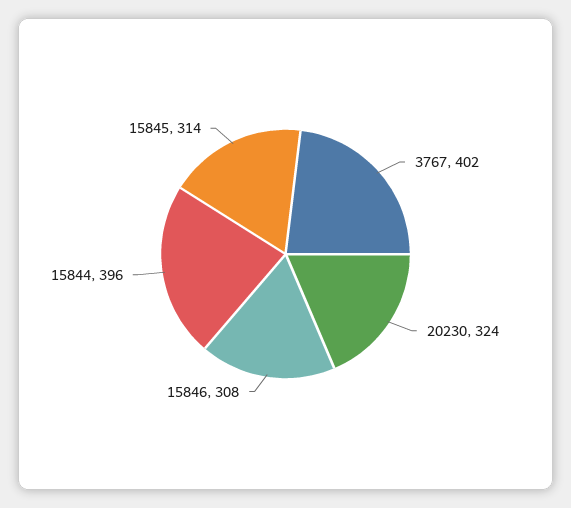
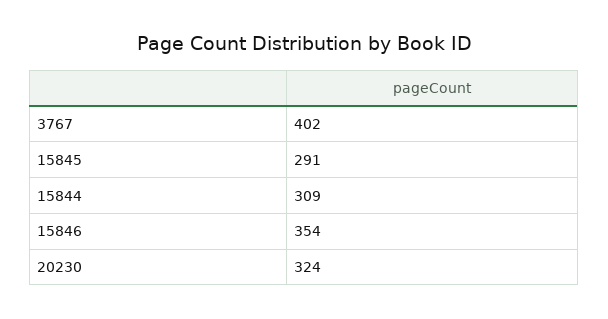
15846: 308 -> 354
15844: 396 -> 309
15845: 314 -> 291

